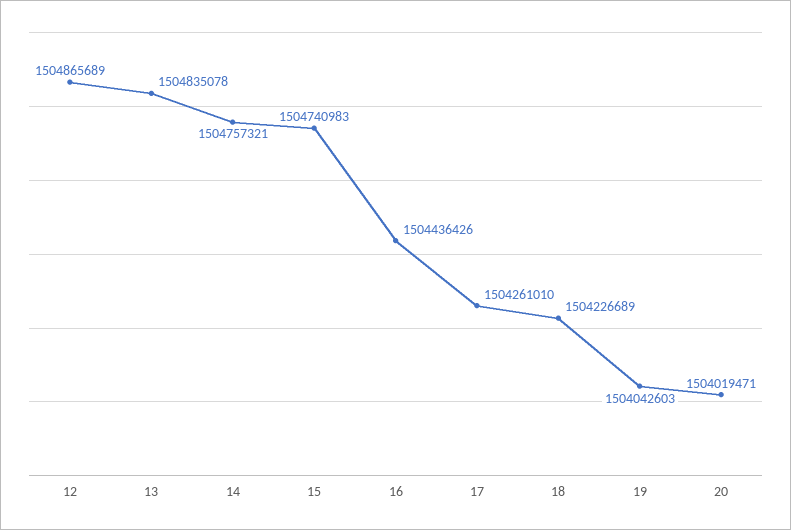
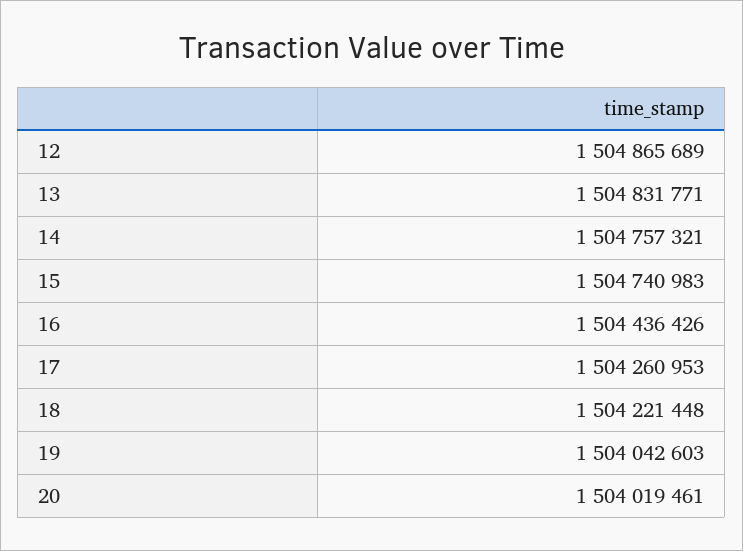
13: 1504835078 -> 1504831771
17: 1504261010 -> 1504260953
18: 1504226689 -> 1504221448
20: 1504019471 -> 1504019461

